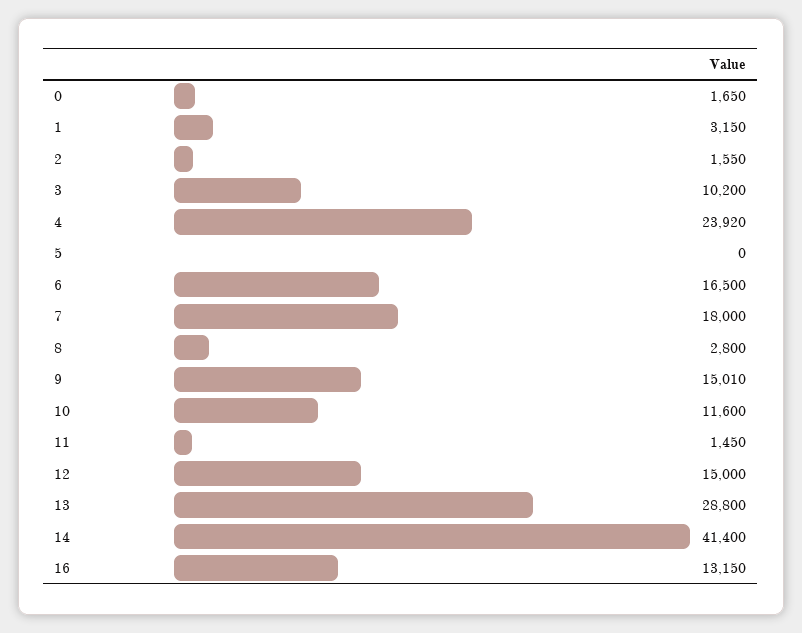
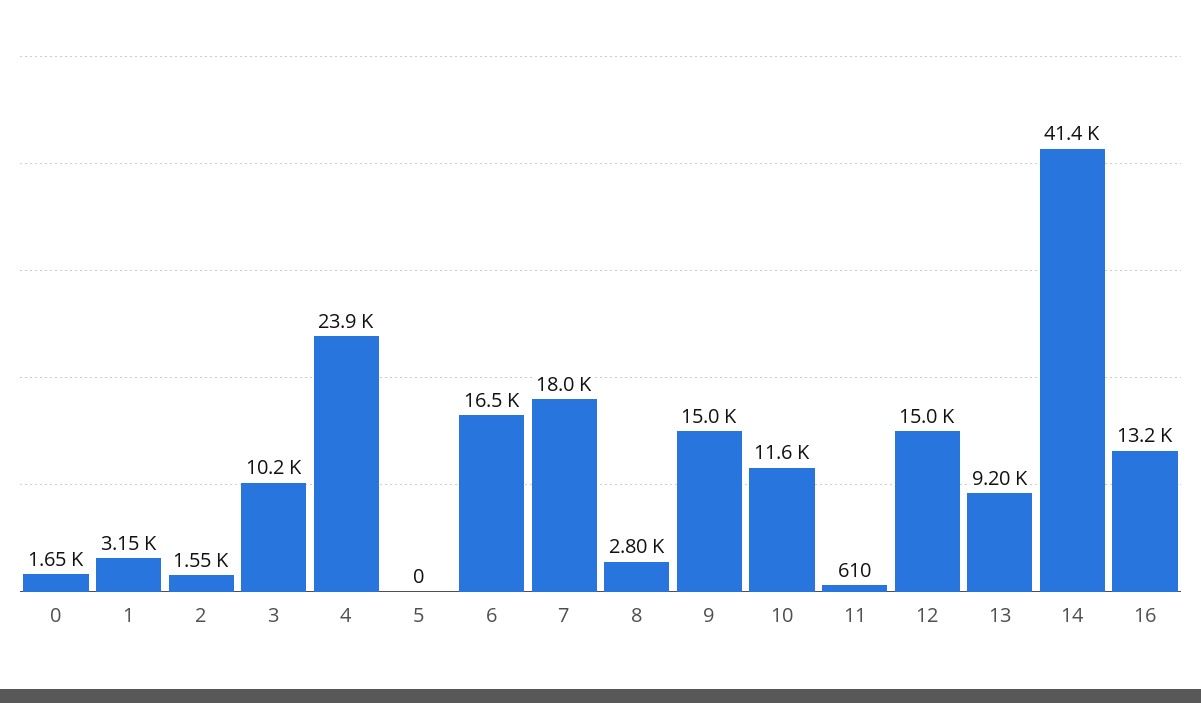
11: 1450 -> 610
13: 28800 -> 9200

